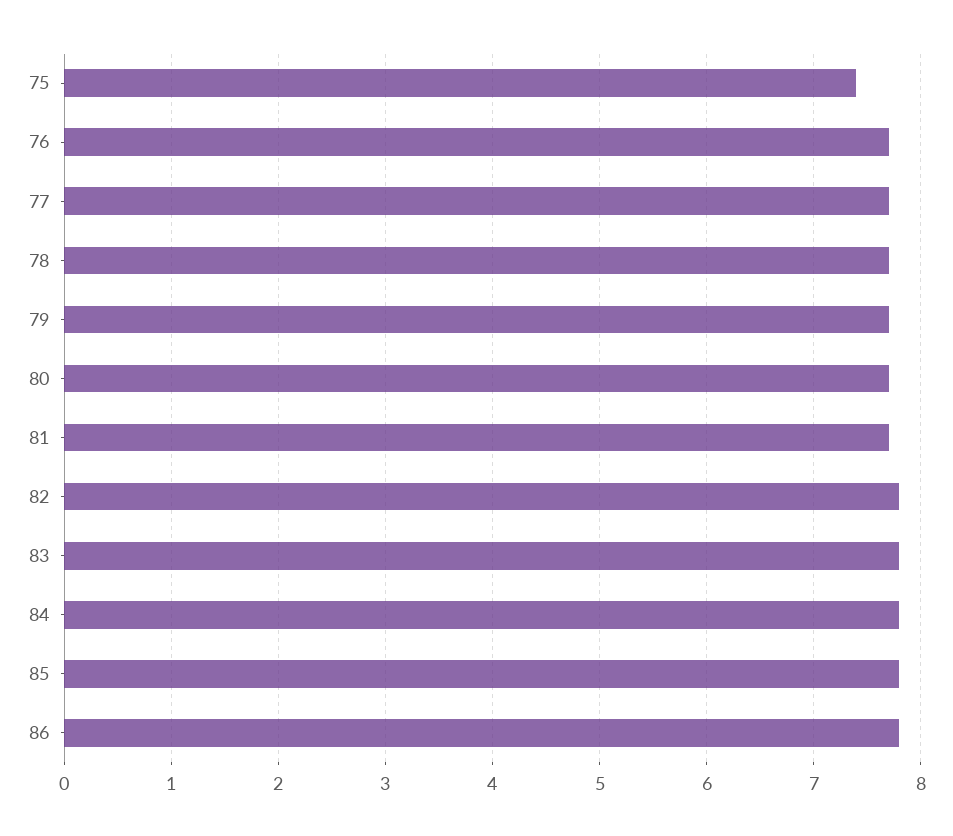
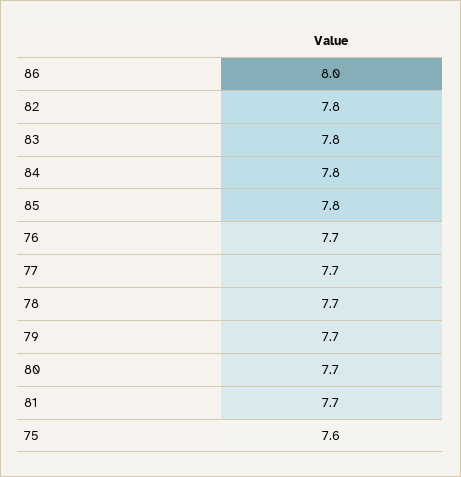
75: 7.4 -> 7.6
86: 7.8 -> 8

